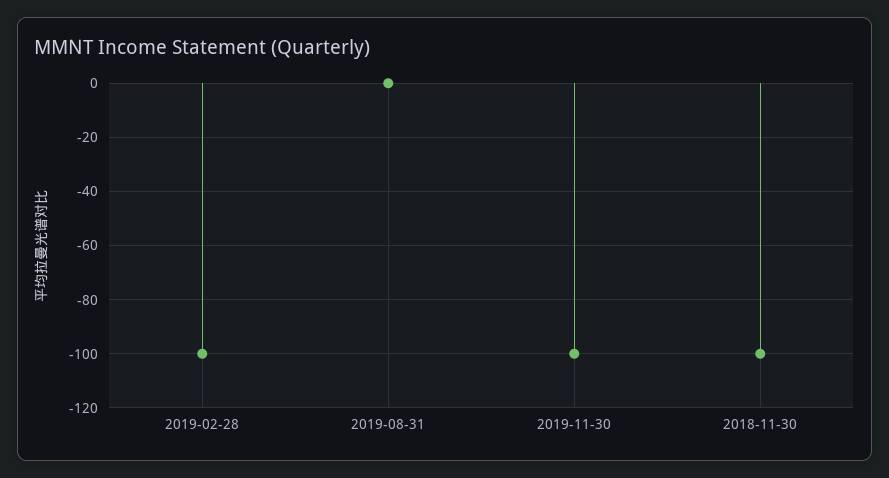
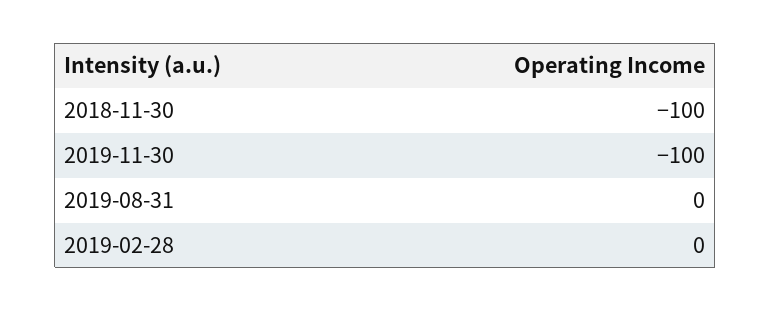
2019-02-28: -100 -> 0

